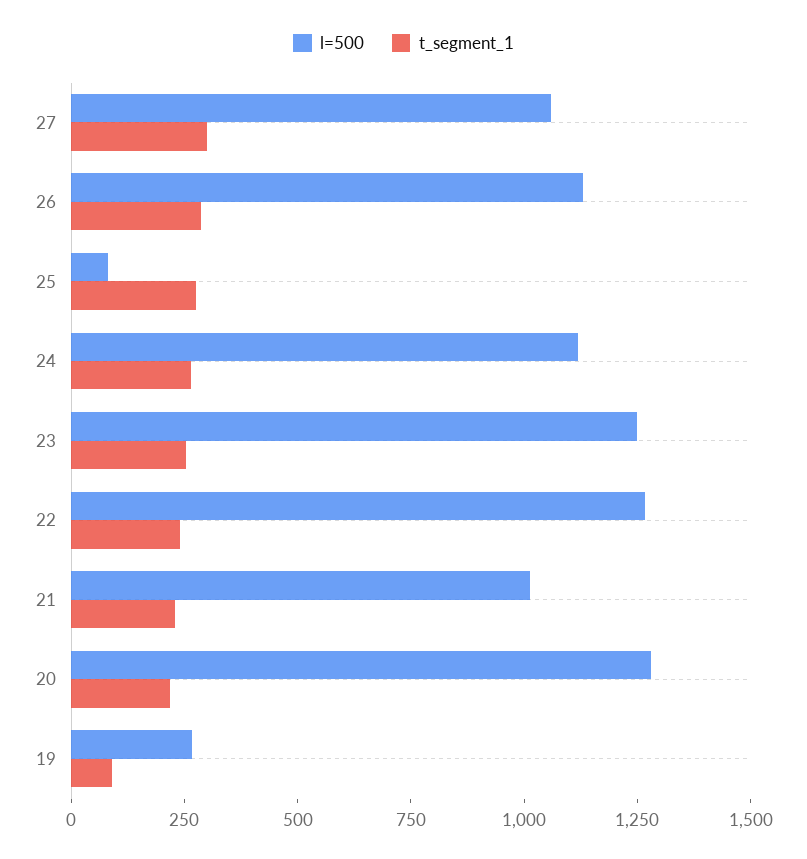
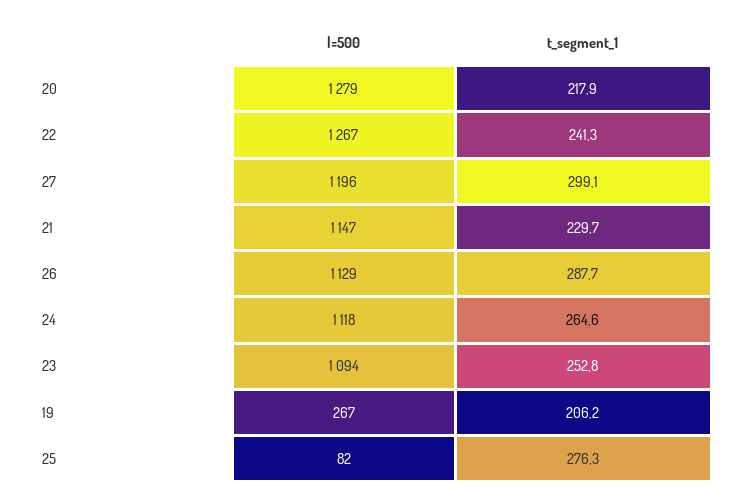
l=500, 27: 1050 -> 1196
l=500, 23: 1250 -> 1094
l=500, 21: 1000 -> 1147
t_segment_1, 19: 100 -> 206.2

